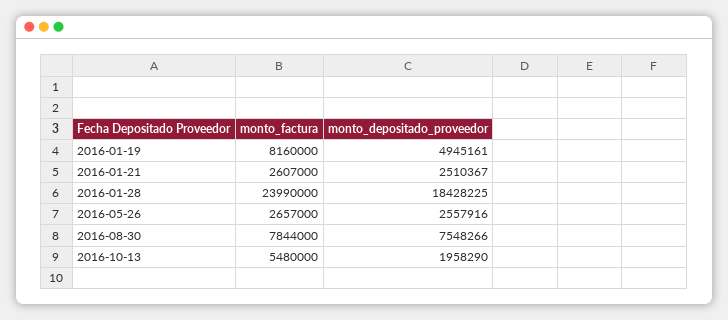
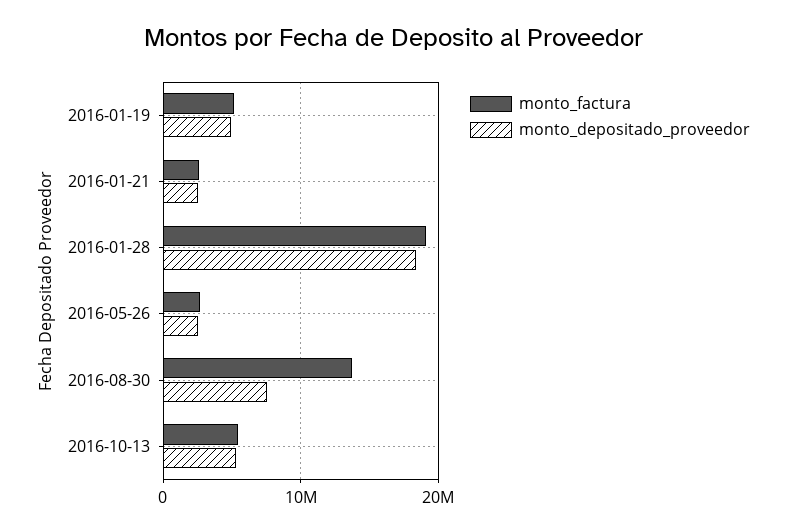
monto_factura, 2016-01-19: 8160000 -> 5000000
monto_factura, 2016-01-28: 23990000 -> 19000000
monto_factura, 2016-08-30: 7844000 -> 14000000
monto_depositado_proveedor, 2016-10-13: 1958290 -> 5000000

